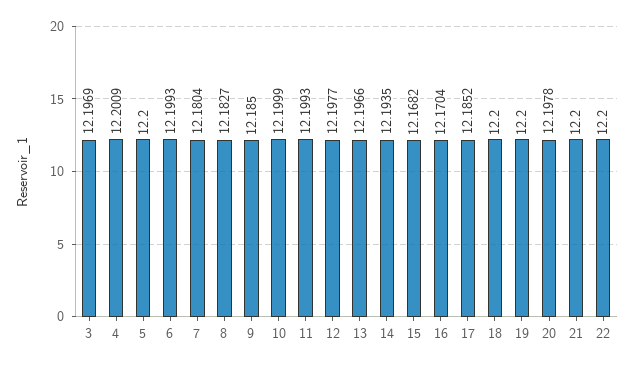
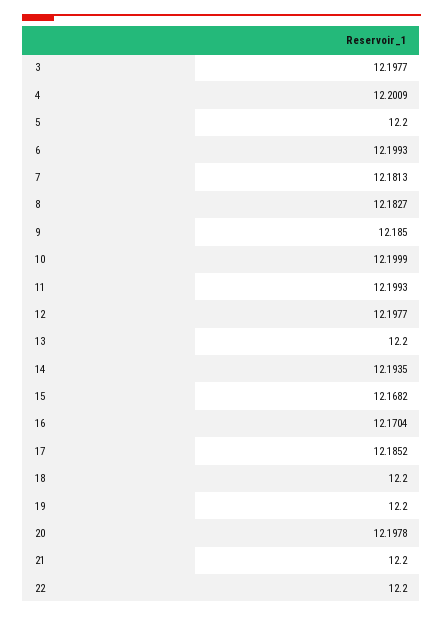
3: 12.1969 -> 12.1977
7: 12.1804 -> 12.1813
13: 12.1966 -> 12.2

